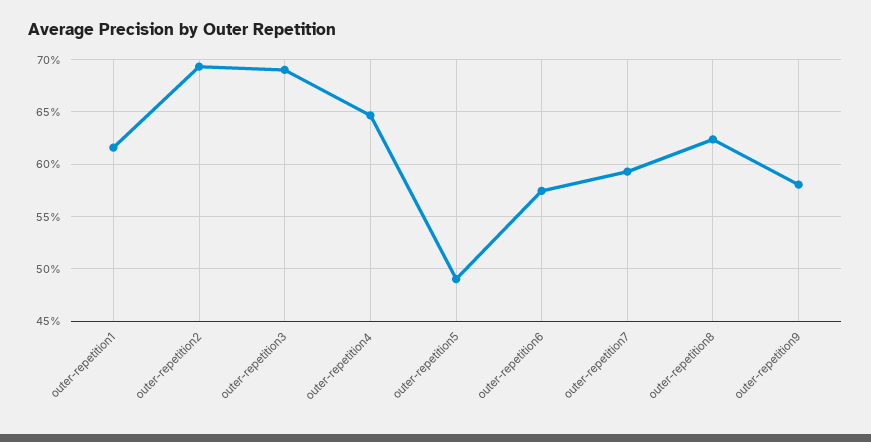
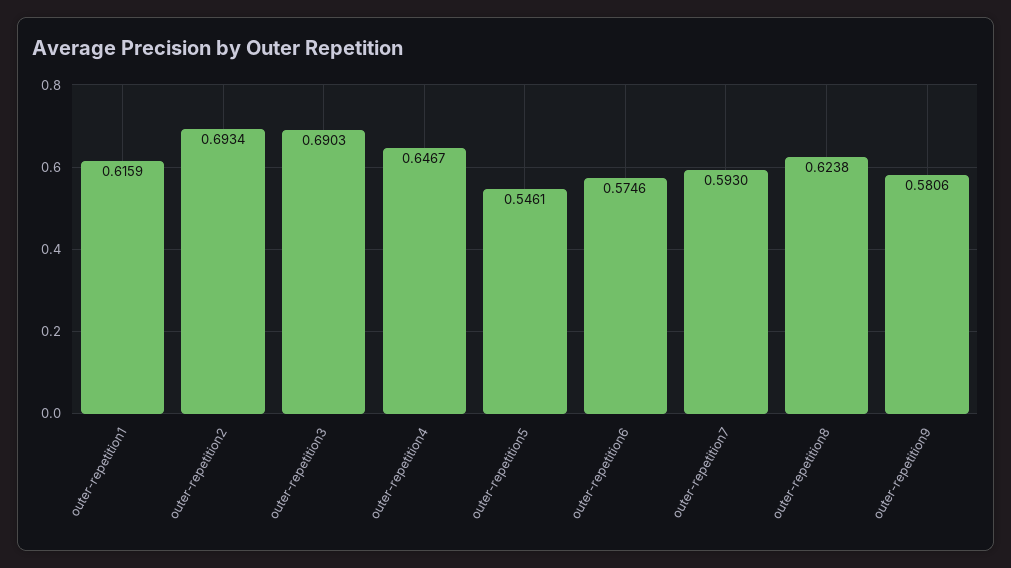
outer-repetition5: 0.49 -> 0.5461

